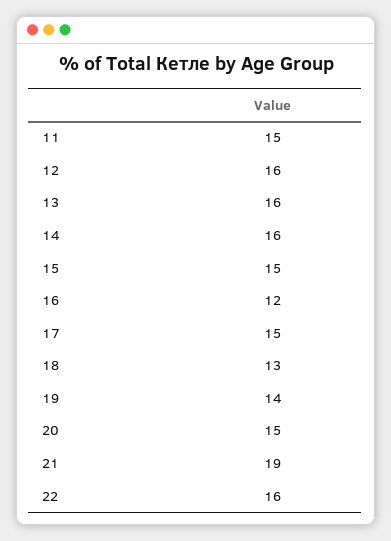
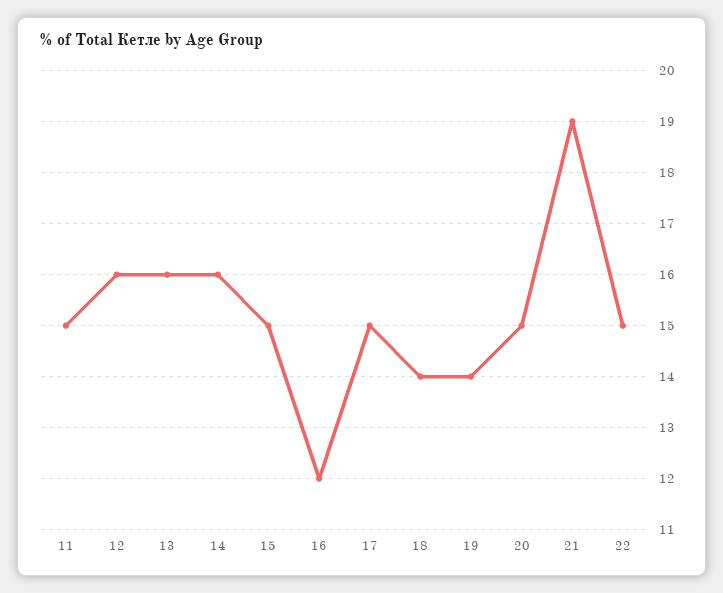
18: 13 -> 14
22: 16 -> 15

